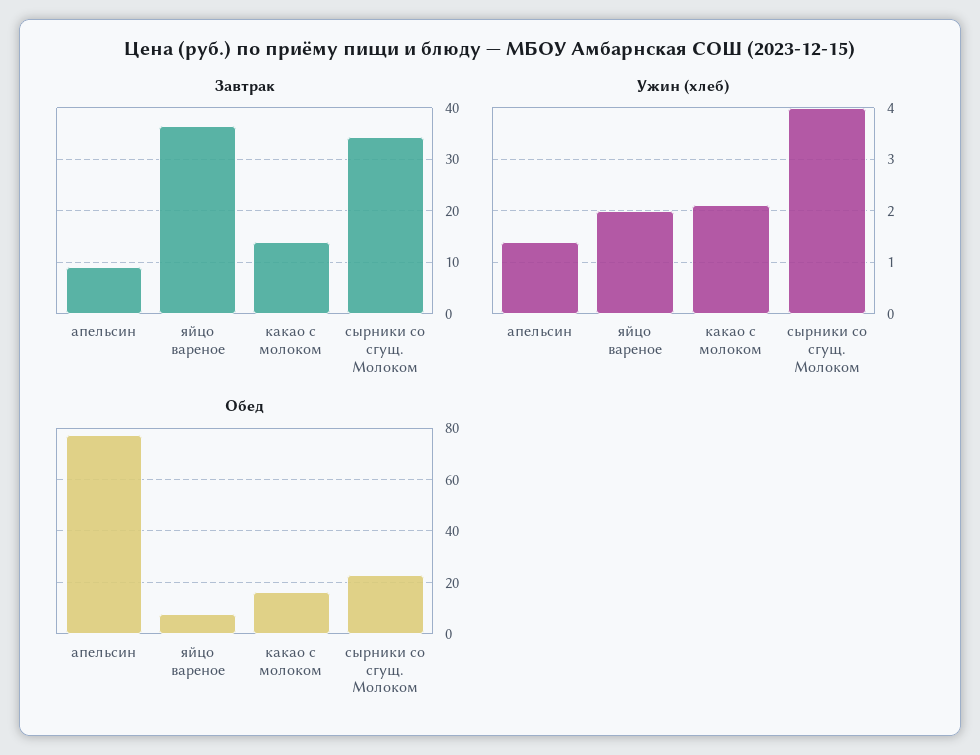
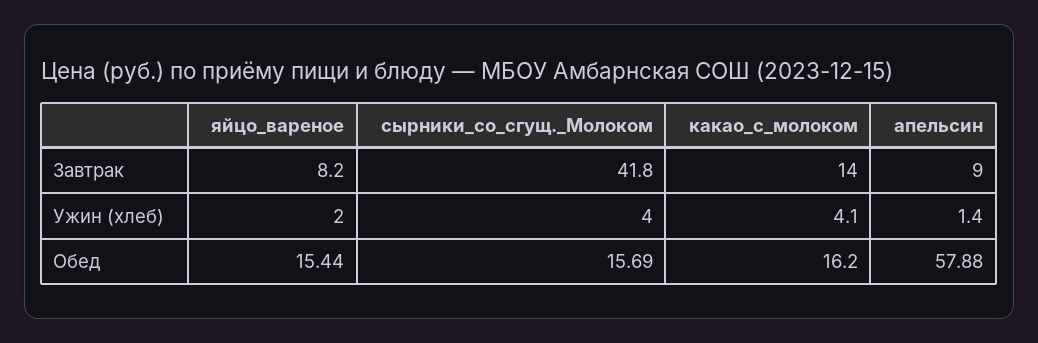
Завтрак, яйцо вареное: 36 -> 8.2
Завтрак, сырники со сгущ. Молоком: 34 -> 41.8
Ужин (хлеб), какао с молоком: 2 -> 4.1
Обед, апельсин: 77.5 -> 57.88
Обед, яйцо вареное: 7.5 -> 15.44
Обед, сырники со сгущ. Молоком: 22.5 -> 15.69

